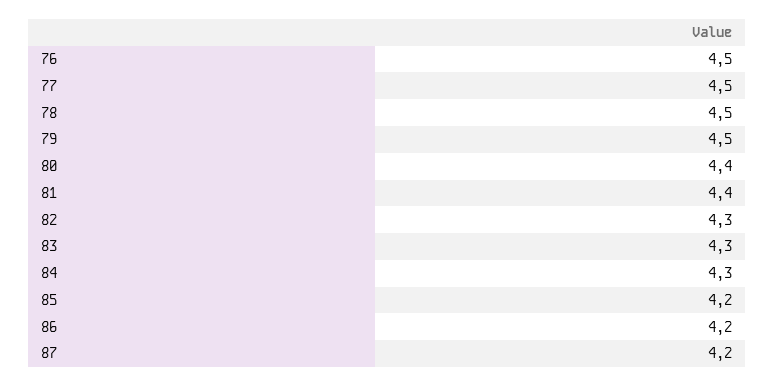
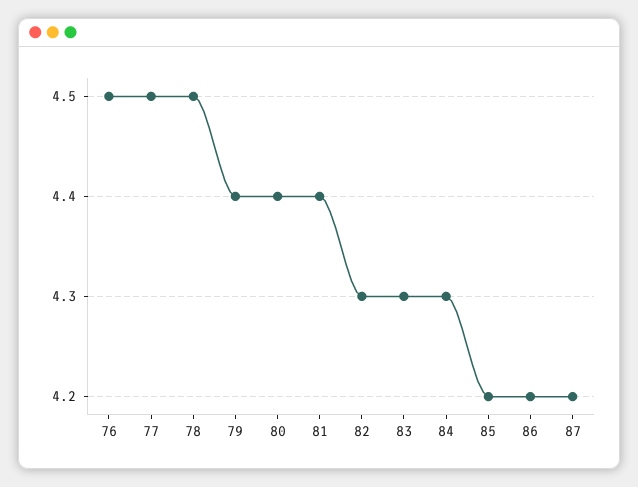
79: 4.5 -> 4.4

